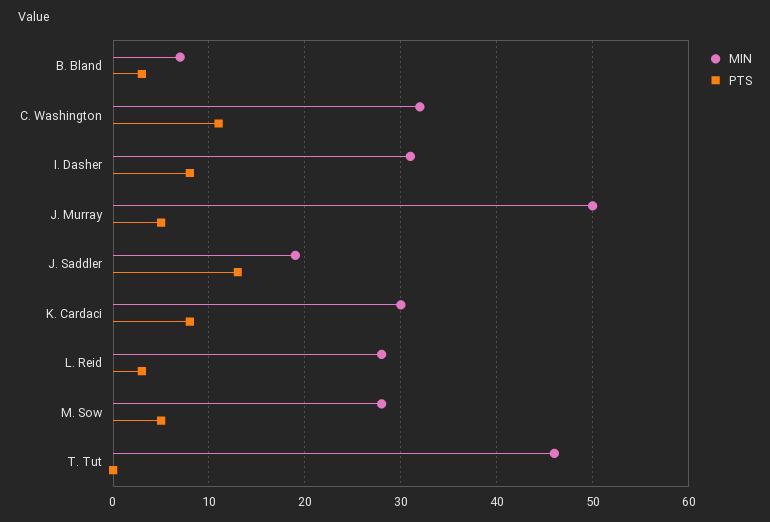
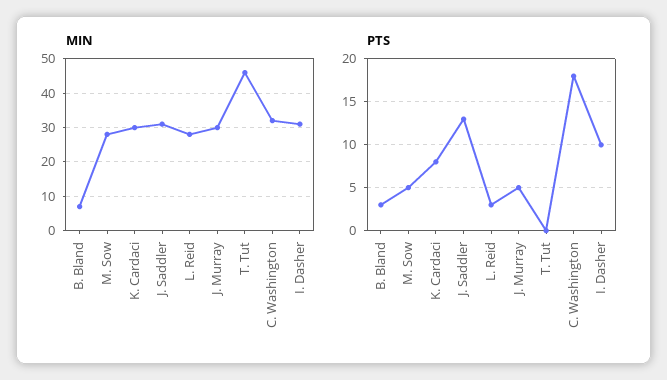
PTS, C. Washington: 11 -> 18
PTS, I. Dasher: 8 -> 10
MIN, J. Murray: 50 -> 30
MIN, J. Saddler: 19 -> 30

